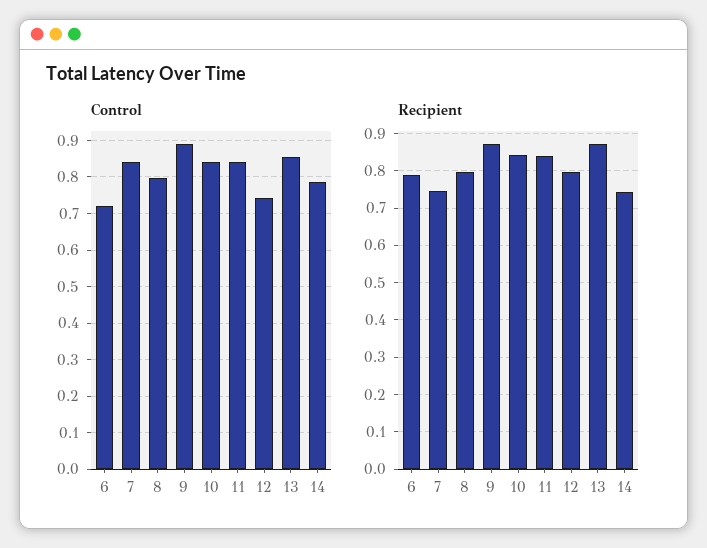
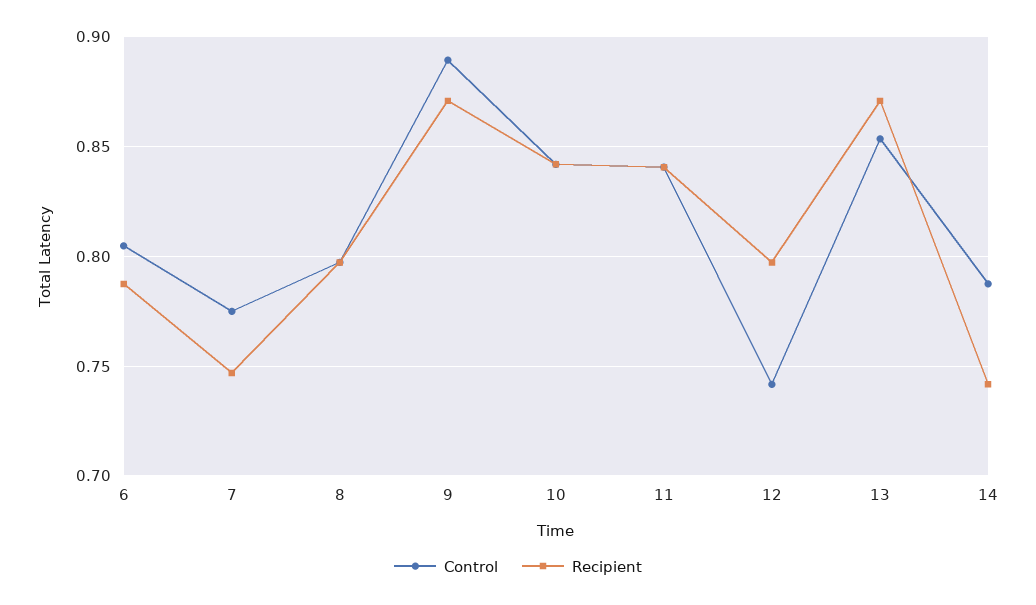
Control, 6: 0.72 -> 0.805
Control, 7: 0.84 -> 0.775

